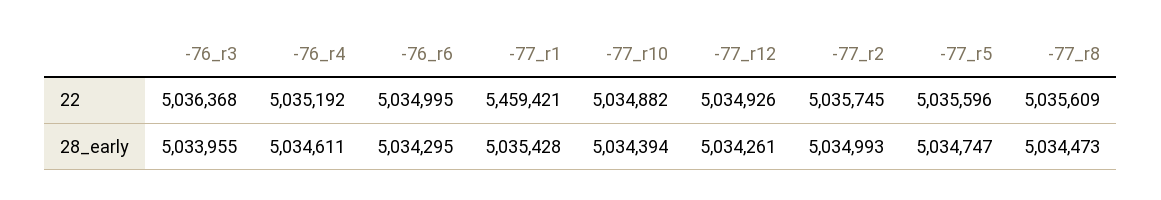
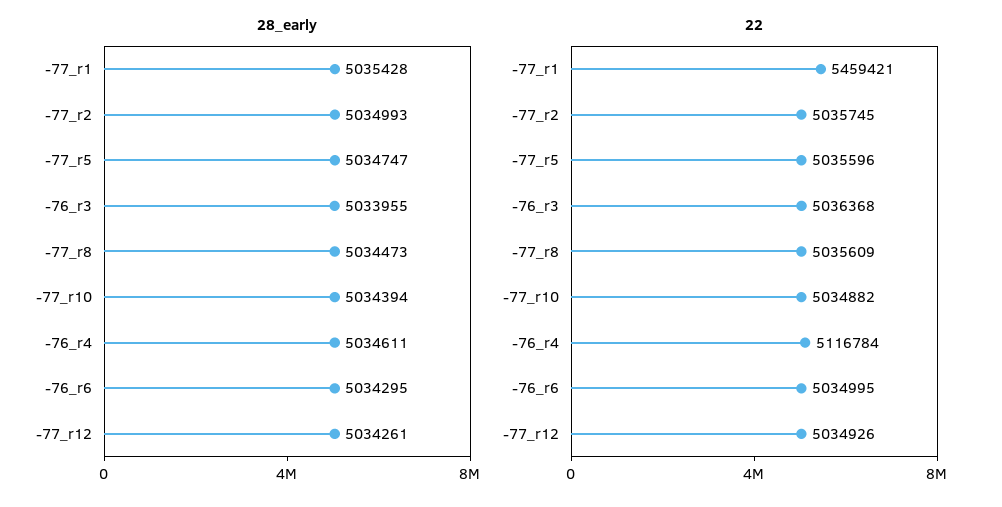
22, -76_r4: 5035192 -> 5116784

